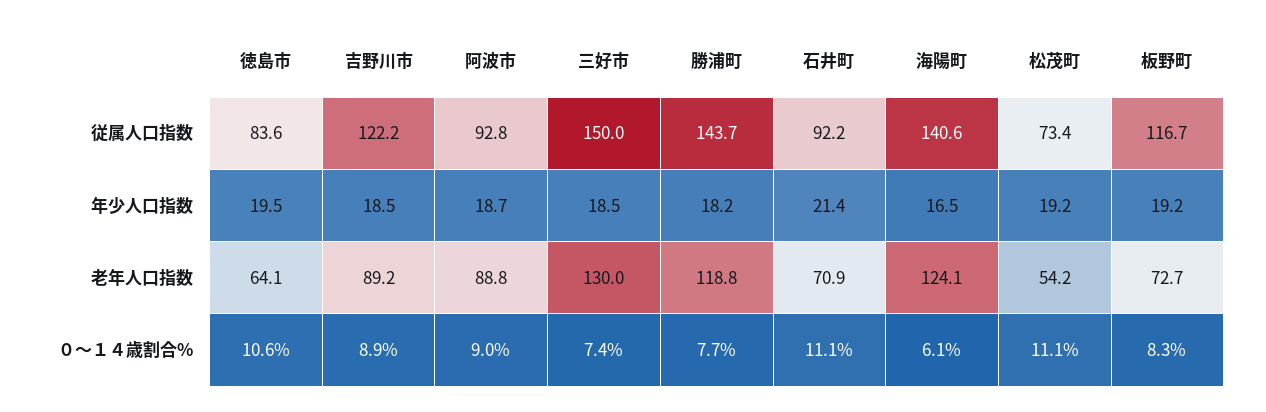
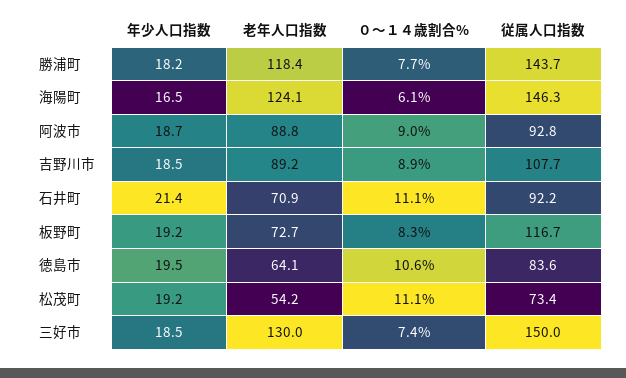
吉野川市, 従属人口指数: 122.2 -> 107.7
海陽町, 従属人口指数: 140.6 -> 146.3
勝浦町, 老年人口指数: 118.8 -> 118.4

